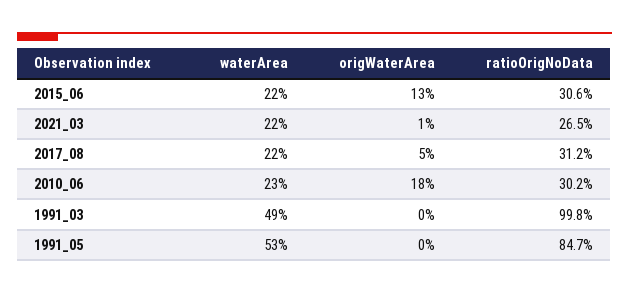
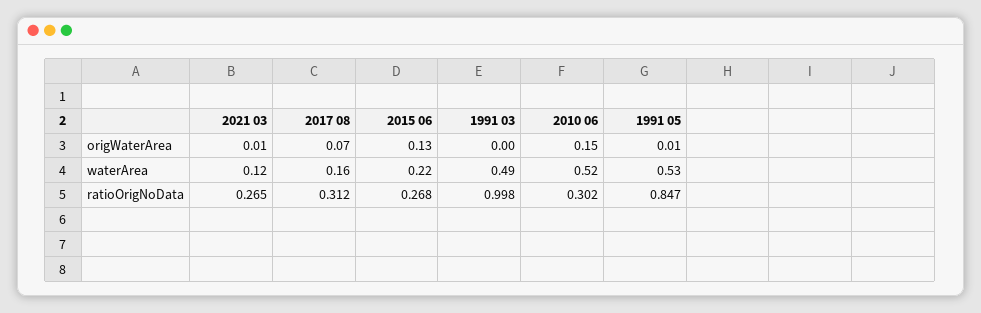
ratioOrigNoData, 2015_06: 0.306 -> 0.268
waterArea, 2021_03: 0.22 -> 0.12
waterArea, 2017_08: 0.22 -> 0.16
origWaterArea, 2017_08: 0.05 -> 0.07
waterArea, 2010_06: 0.23 -> 0.52
origWaterArea, 2010_06: 0.18 -> 0.15
origWaterArea, 1991_05: 0 -> 0.01

